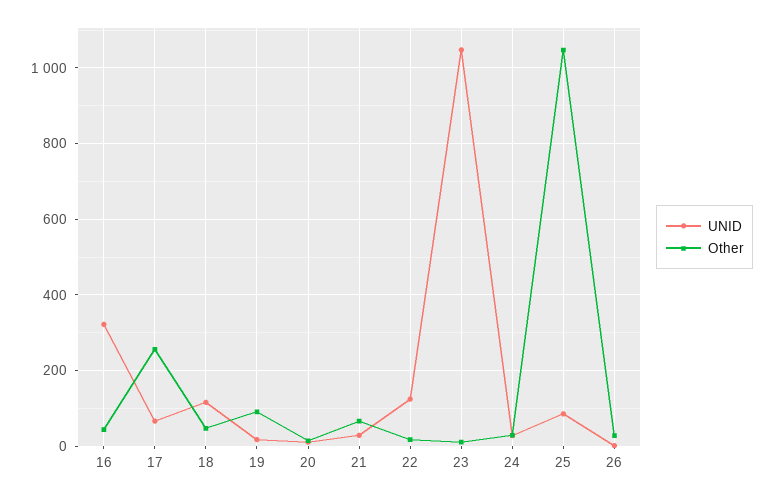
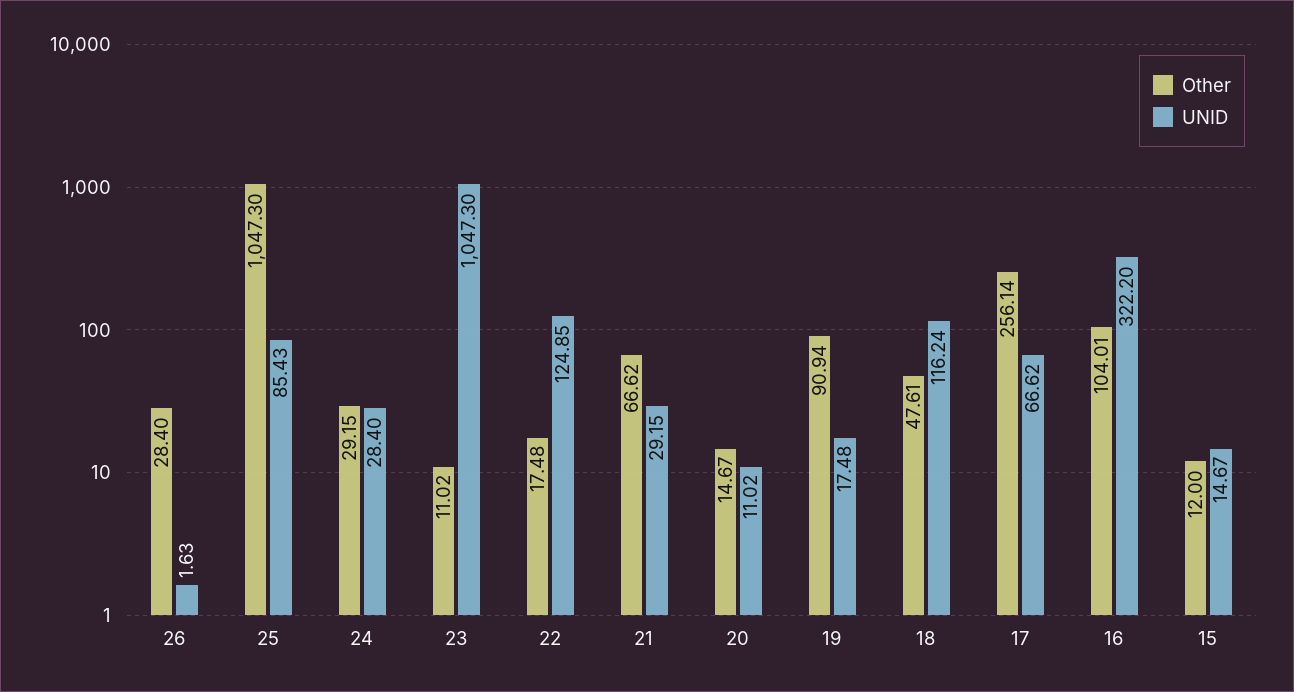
Other, 16: 40 -> 104.01
Other, 15: none -> 12
UNID, 15: none -> 14.67

